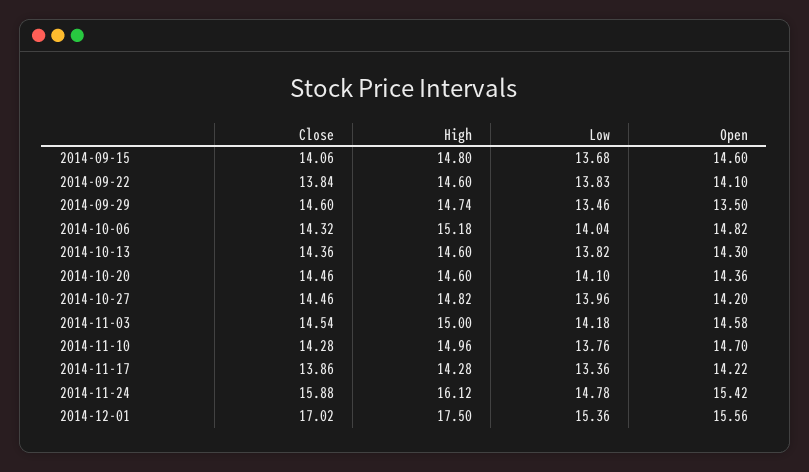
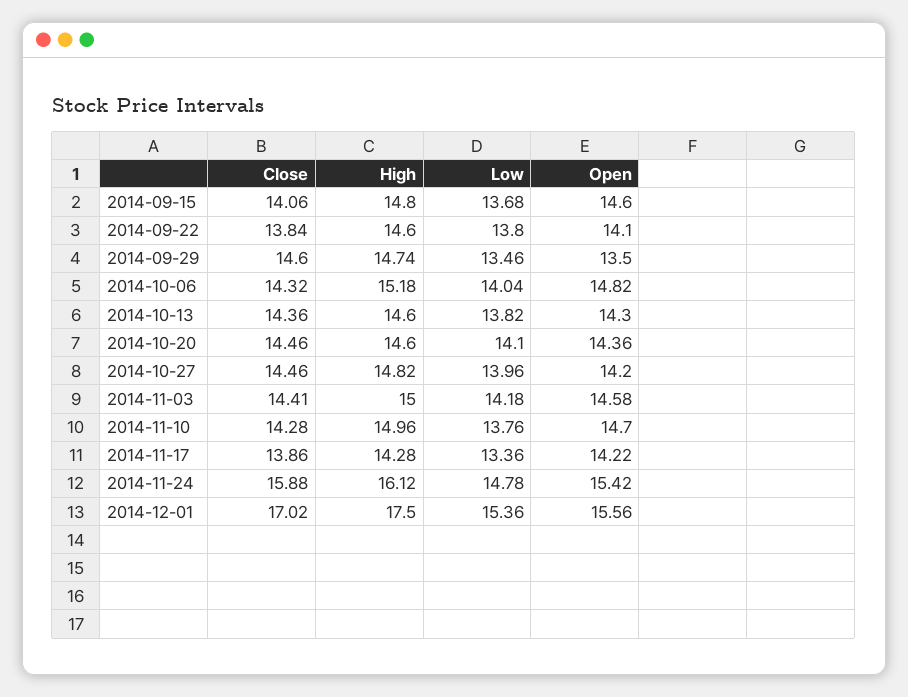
Low, 2014-09-22: 13.83 -> 13.8
Close, 2014-11-03: 14.54 -> 14.41

